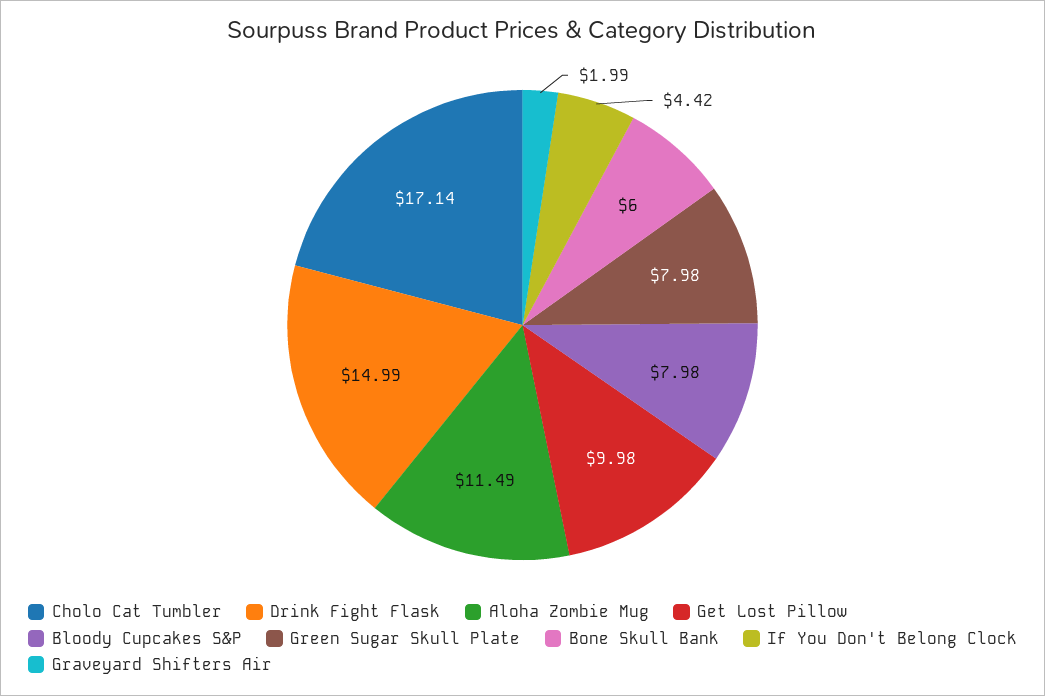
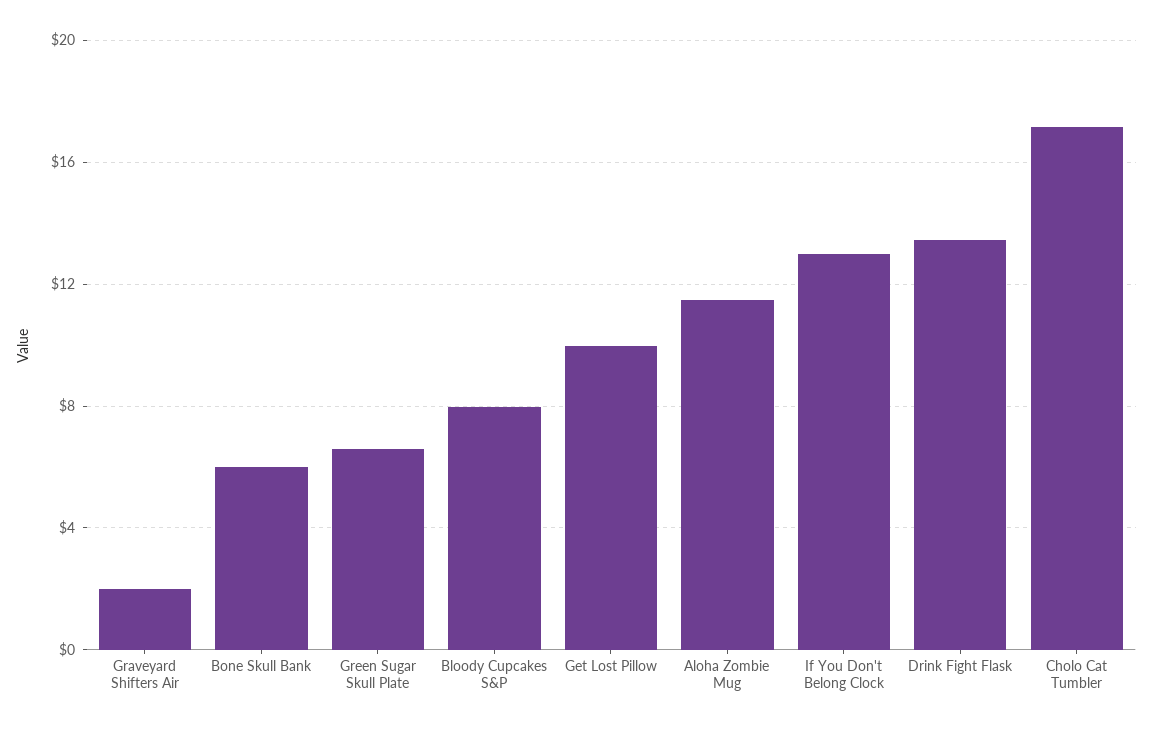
Drink Fight Flask: 14.99 -> 13.5
Green Sugar Skull Plate: 7.98 -> 6.5
If You Don't Belong Clock: 4.42 -> 13

